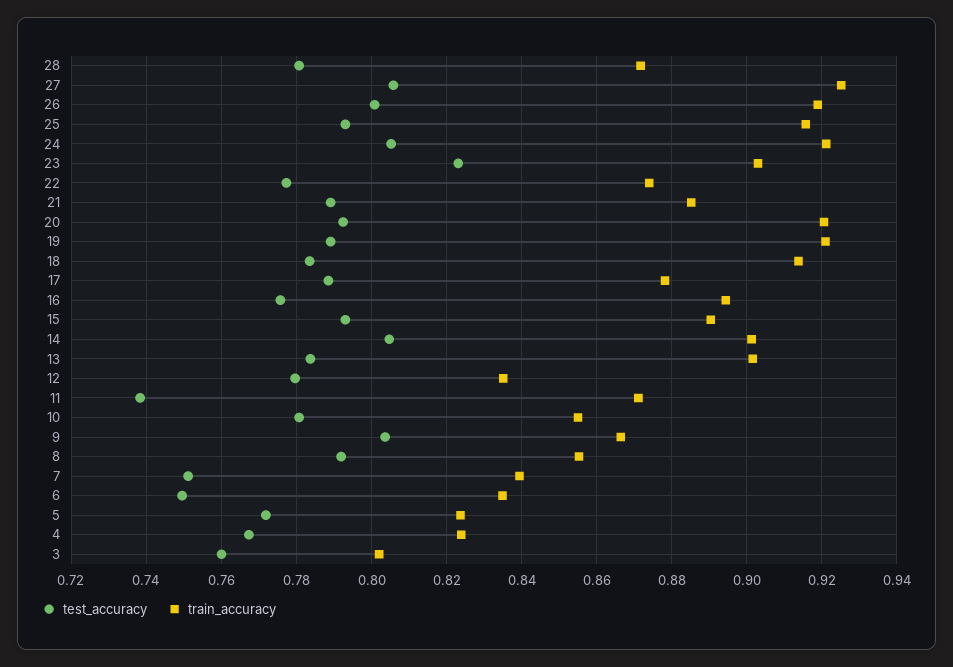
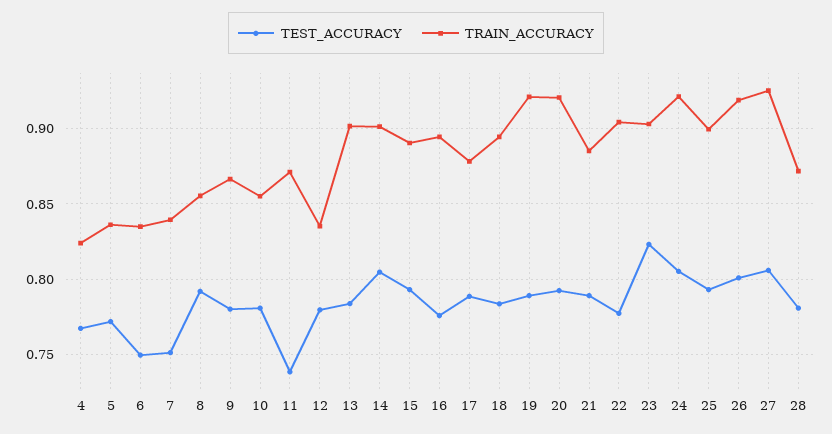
train_accuracy, 25: 0.916 -> 0.9
train_accuracy, 22: 0.874 -> 0.905
train_accuracy, 18: 0.914 -> 0.895
test_accuracy, 9: 0.804 -> 0.78
train_accuracy, 5: 0.824 -> 0.835
test_accuracy, 3: 0.76 -> none
train_accuracy, 3: 0.802 -> none

